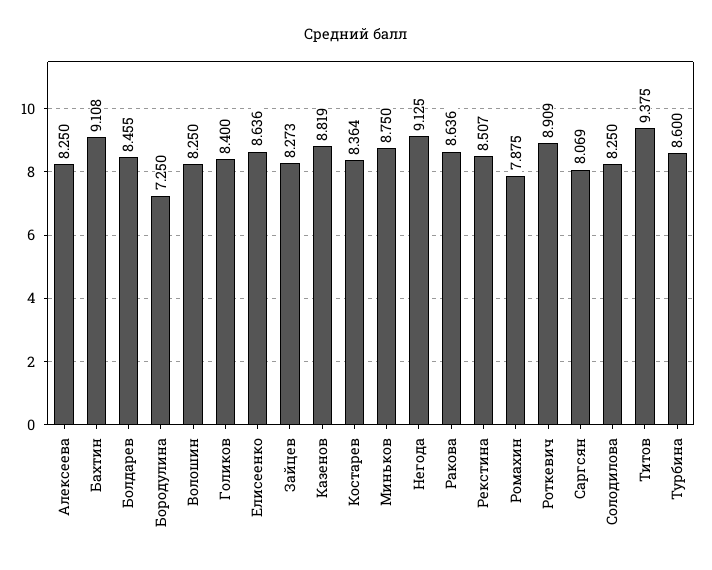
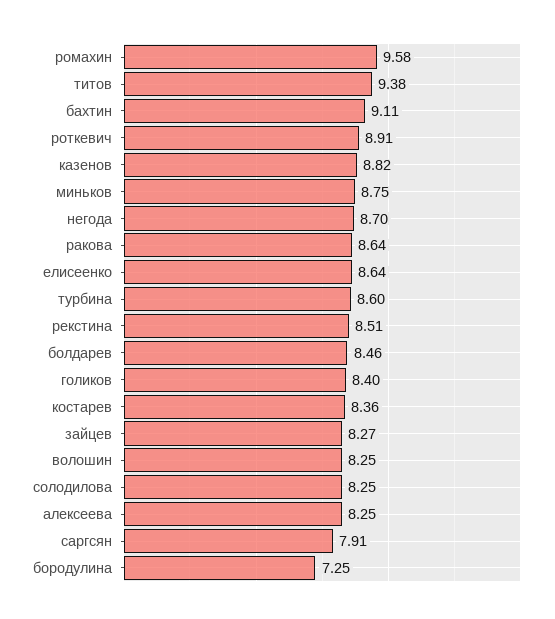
Негода: 9.125 -> 8.7
Ромахин: 7.875 -> 9.58
Саргсян: 8.069 -> 7.91

